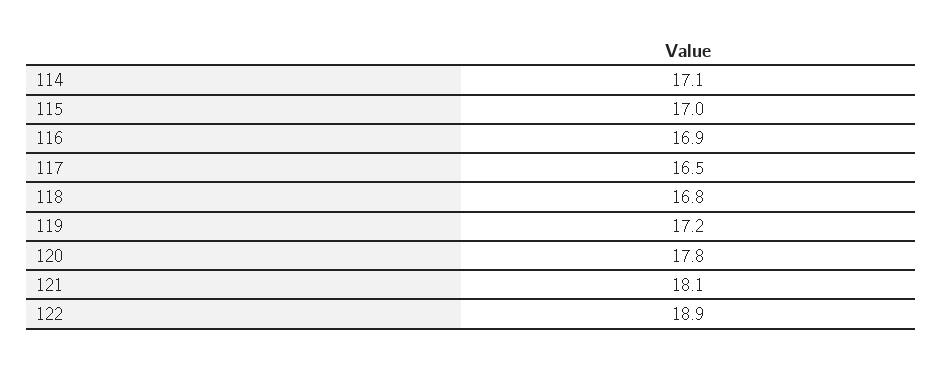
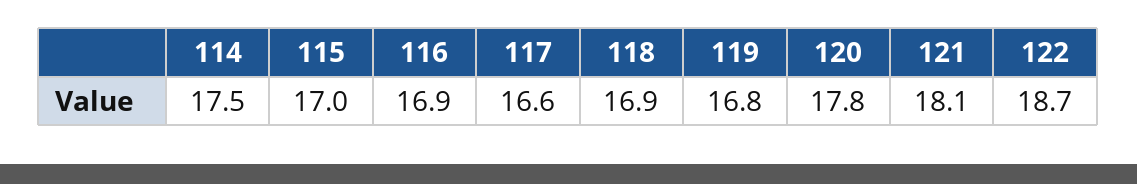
114: 17.1 -> 17.5
117: 16.5 -> 16.6
118: 16.8 -> 16.9
119: 17.2 -> 16.8
122: 18.9 -> 18.7

